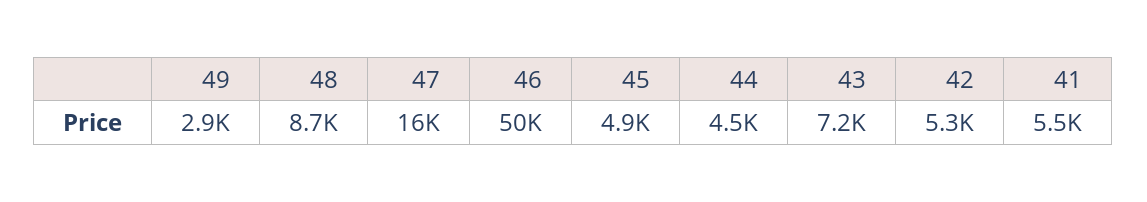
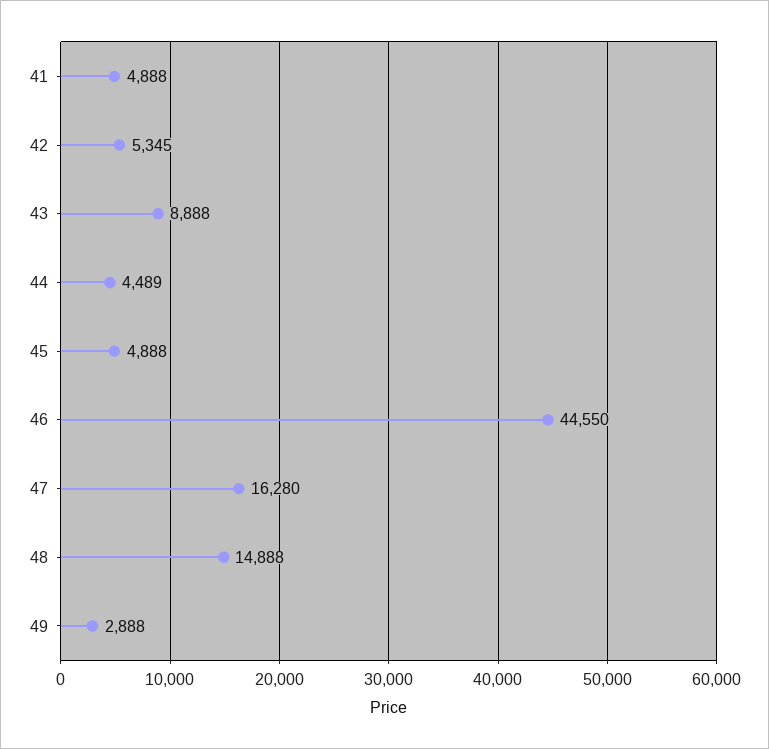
48: 8700 -> 14888
46: 50000 -> 44550
43: 7200 -> 8888
41: 5500 -> 4888

